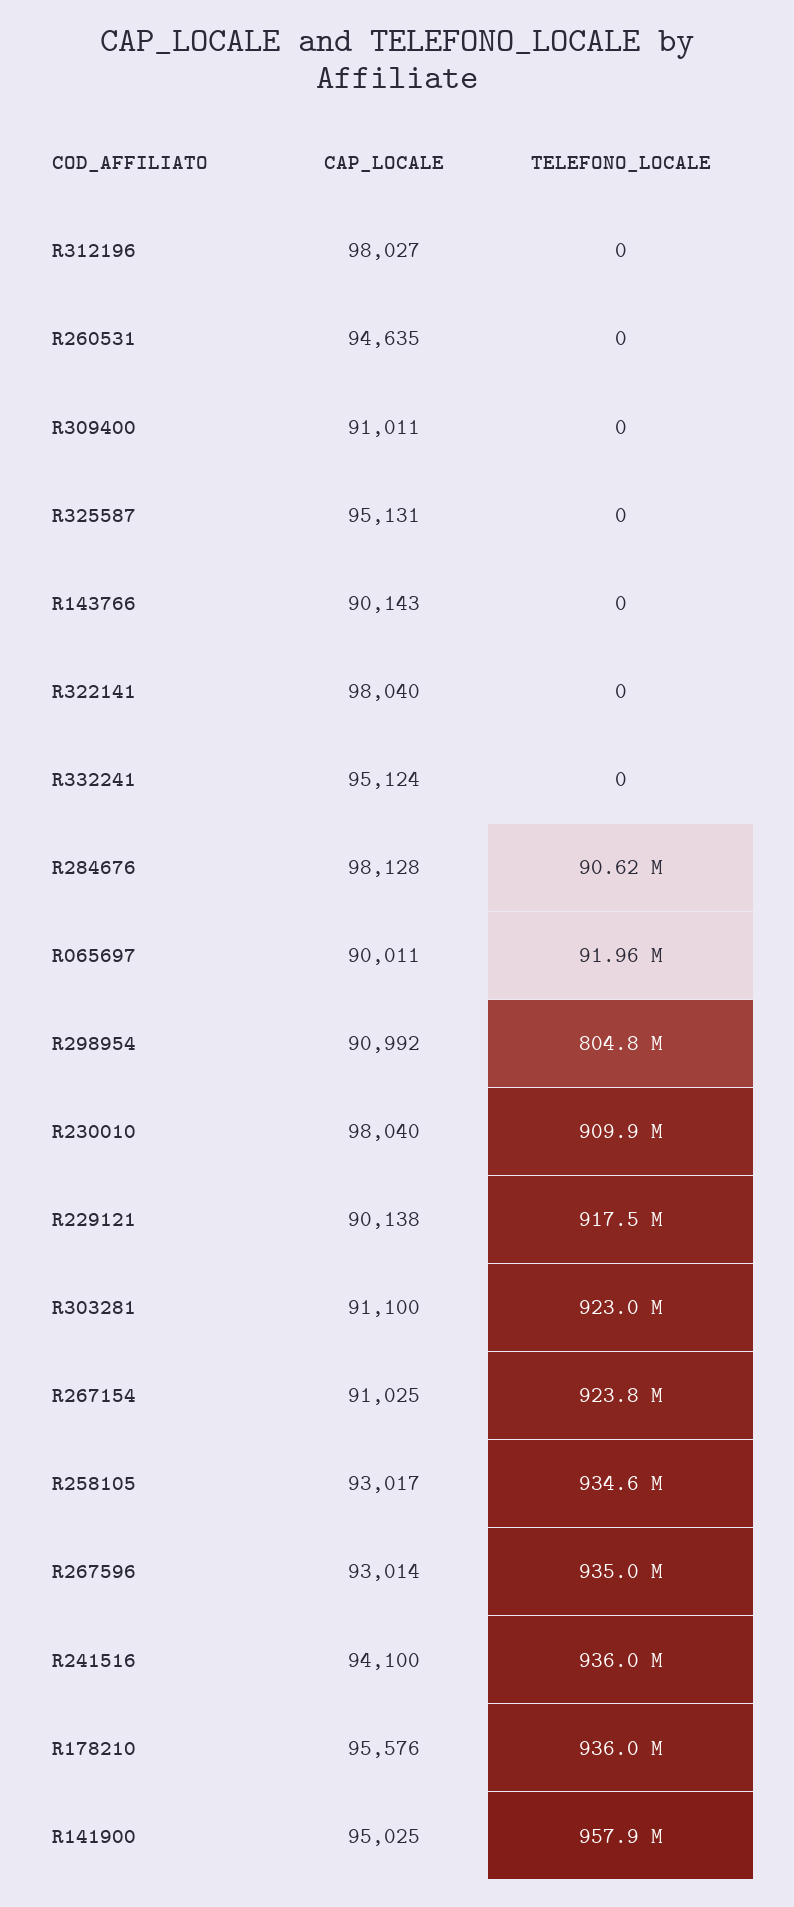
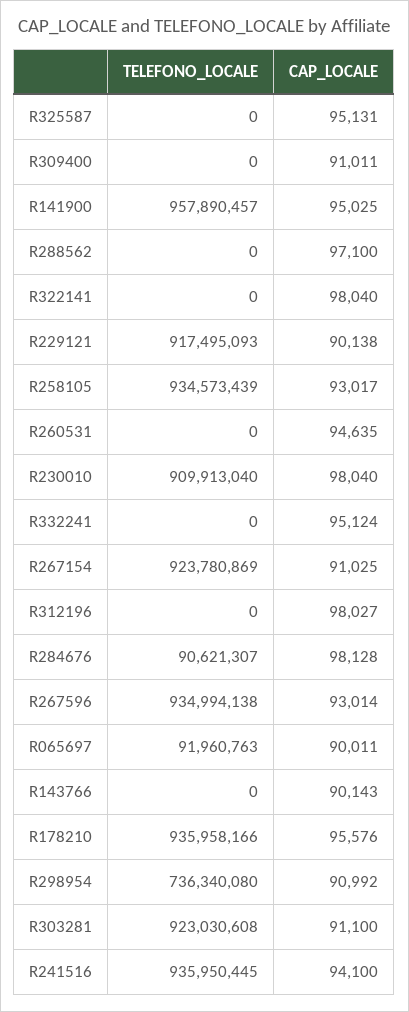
TELEFONO_LOCALE, R298954: 804800000 -> 736340080
TELEFONO_LOCALE, R288562: none -> 0
CAP_LOCALE, R288562: none -> 97100

